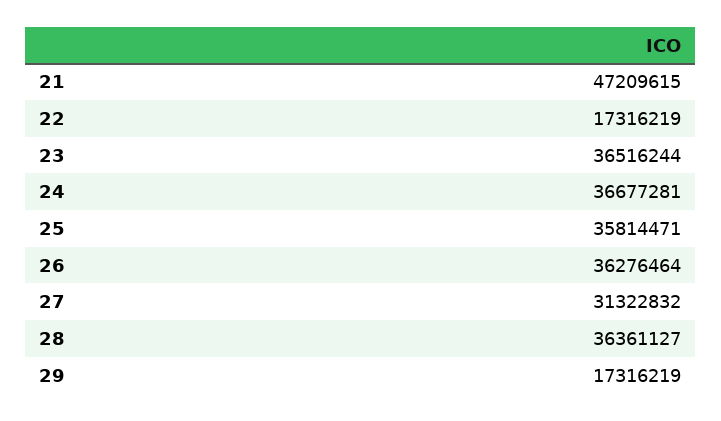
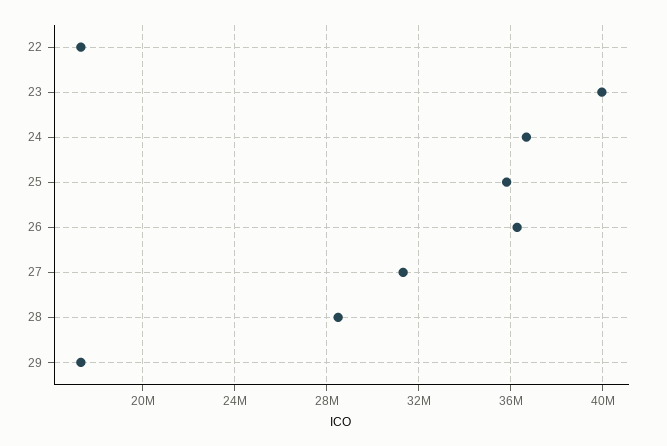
21: 47209615 -> none
23: 36516244 -> 40000000
28: 36361127 -> 28500000

